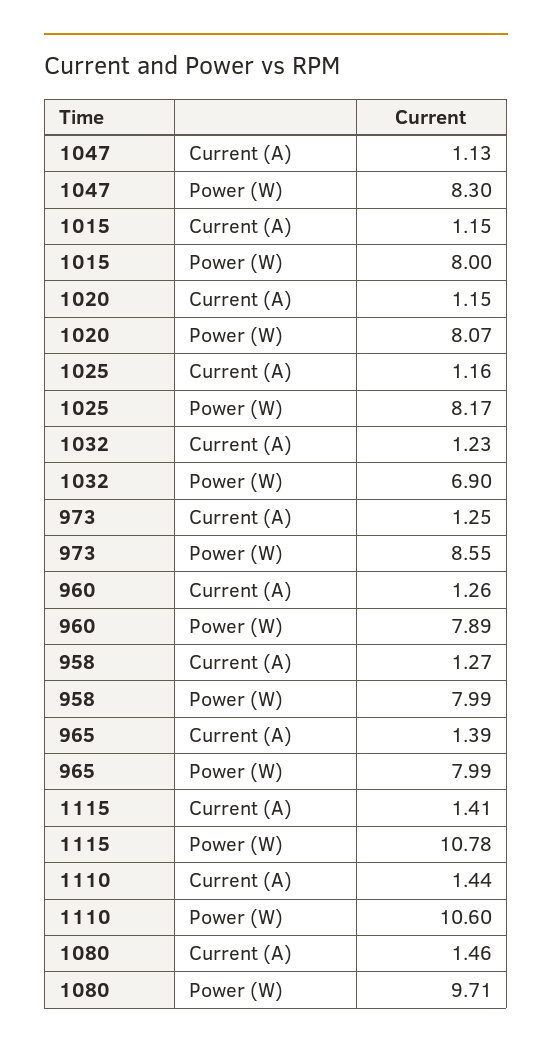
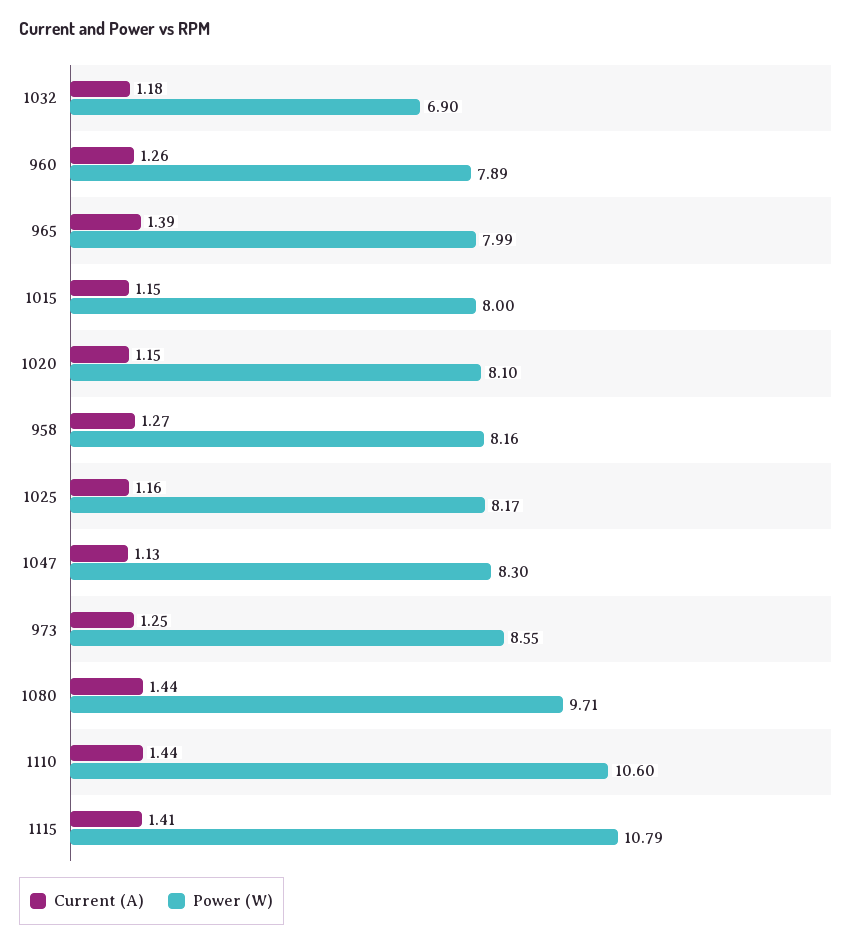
Power (W), 1020: 8.07 -> 8.1
Current (A), 1032: 1.23 -> 1.18
Power (W), 958: 7.99 -> 8.16
Power (W), 1115: 10.78 -> 10.79
Current (A), 1080: 1.46 -> 1.44

